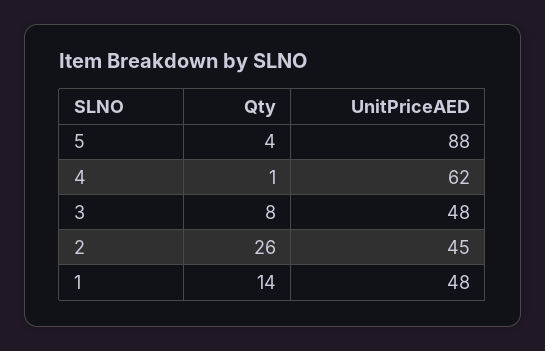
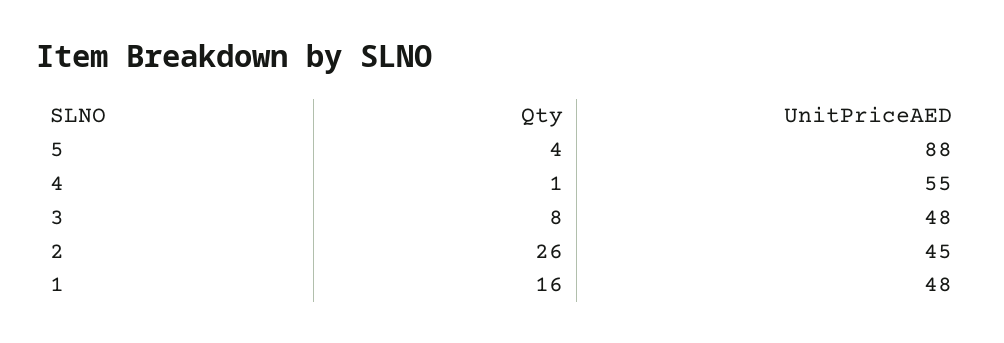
UnitPriceAED, 4: 62 -> 55
Qty, 1: 14 -> 16

